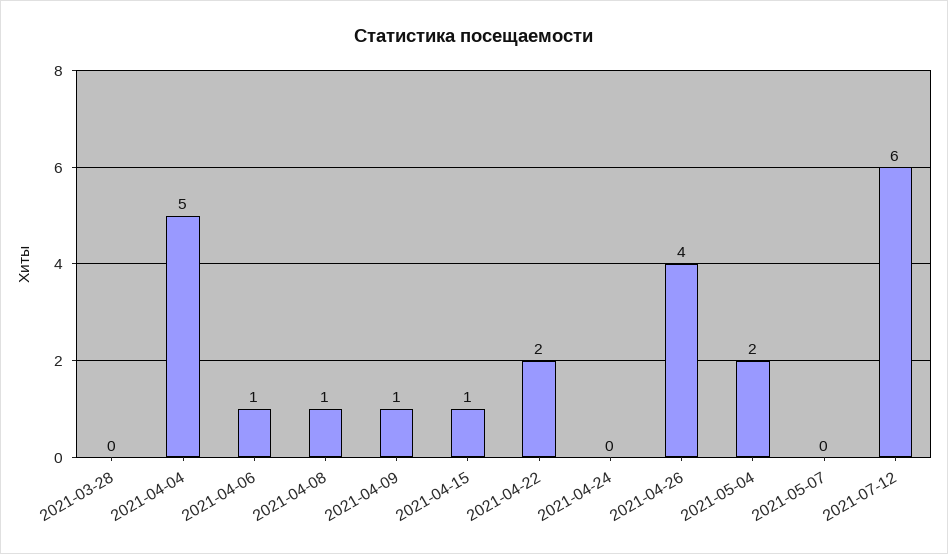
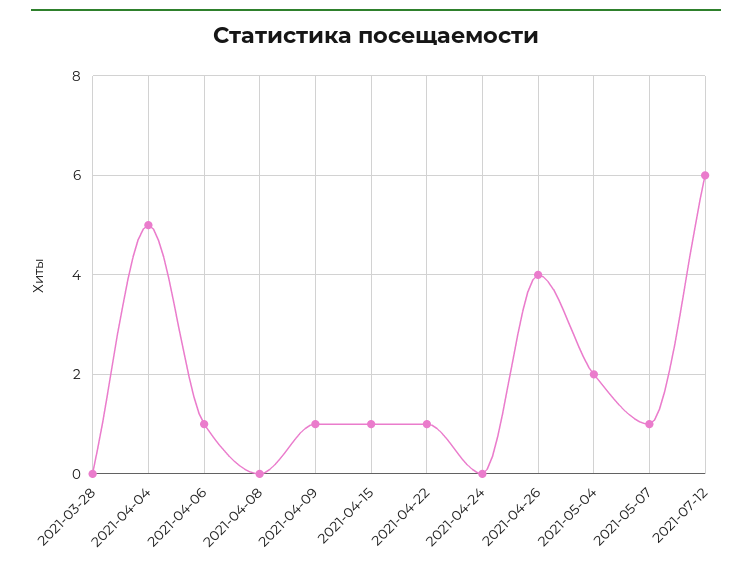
2021-04-08: 1 -> 0
2021-04-22: 2 -> 1
2021-05-07: 0 -> 1

